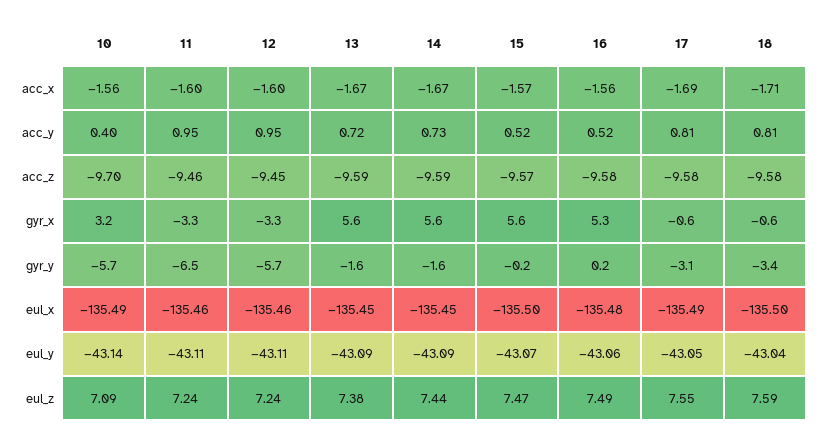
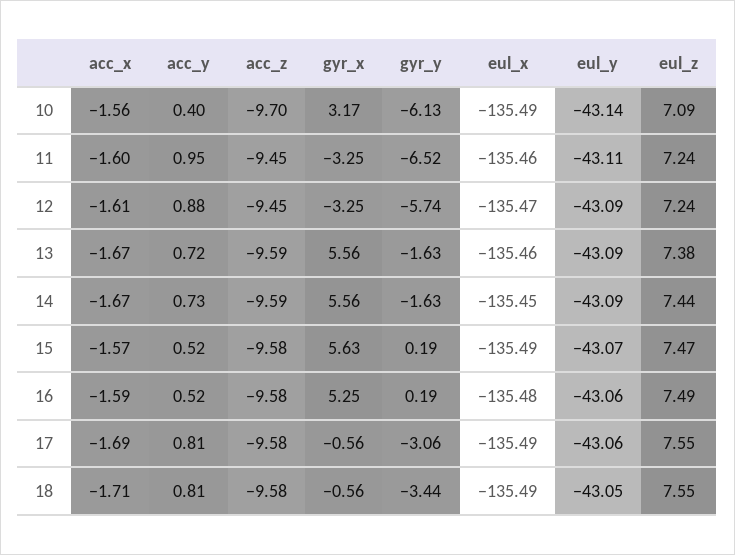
12, acc_x: -1.6 -> -1.61
16, acc_x: -1.56 -> -1.59
12, acc_y: 0.95 -> 0.88
11, acc_z: -9.46 -> -9.45
15, acc_z: -9.57 -> -9.58
10, gyr_y: -5.7 -> -6.13
15, gyr_y: -0.2 -> 0.19
12, eul_x: -135.46 -> -135.47
13, eul_x: -135.45 -> -135.46
15, eul_x: -135.5 -> -135.49
18, eul_x: -135.5 -> -135.49
12, eul_y: -43.11 -> -43.09
17, eul_y: -43.05 -> -43.06
18, eul_y: -43.04 -> -43.05
18, eul_z: 7.59 -> 7.55

